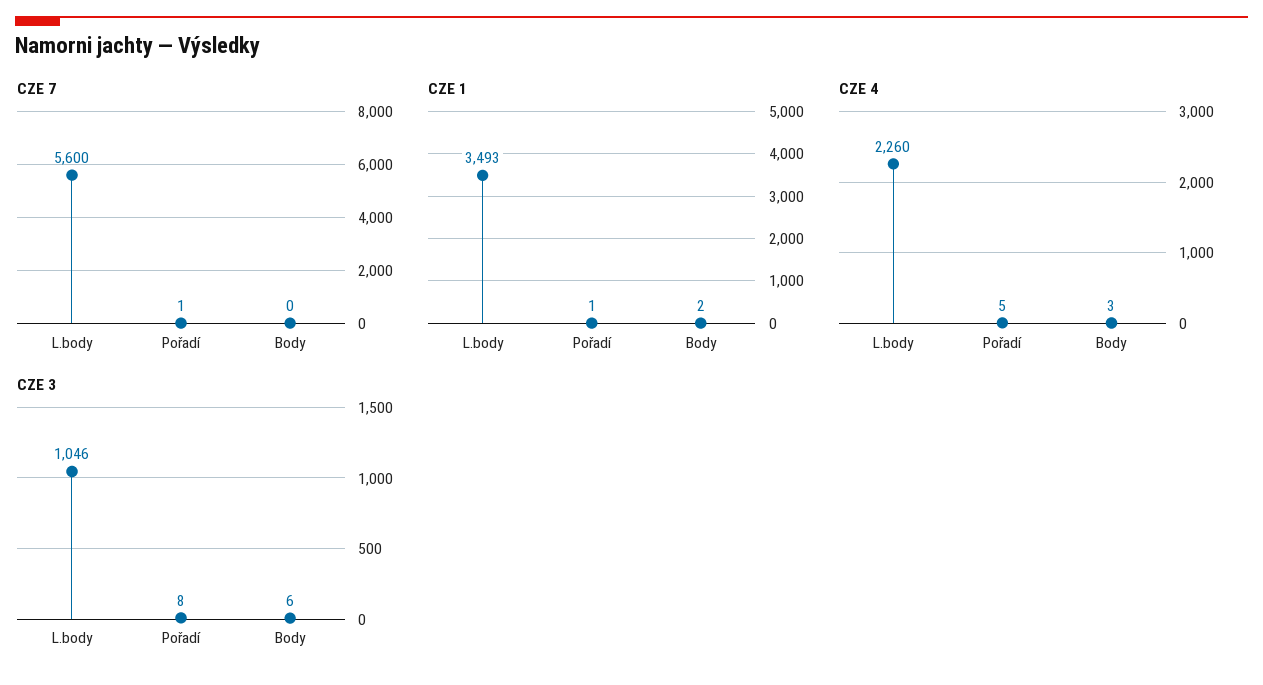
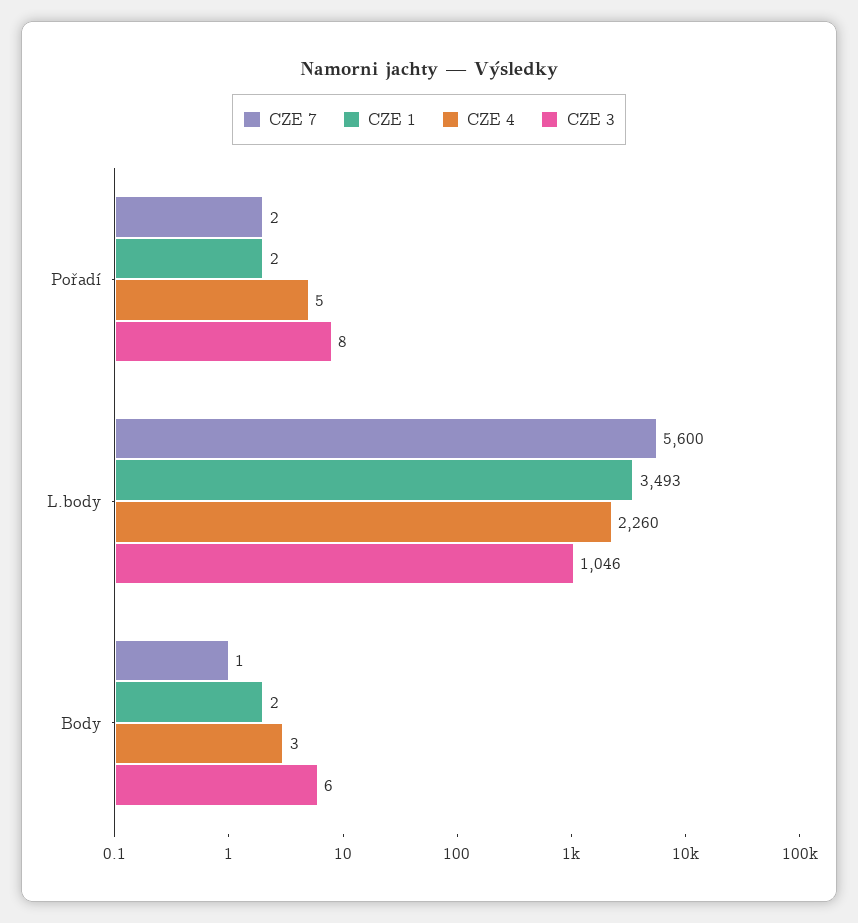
CZE 7, Pořadí: 1 -> 2
CZE 7, Body: 0 -> 1
CZE 1, Pořadí: 1 -> 2

